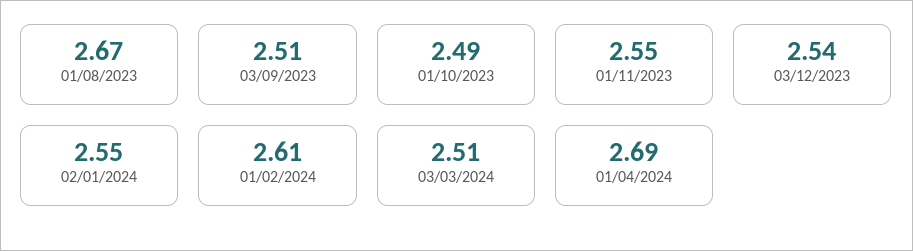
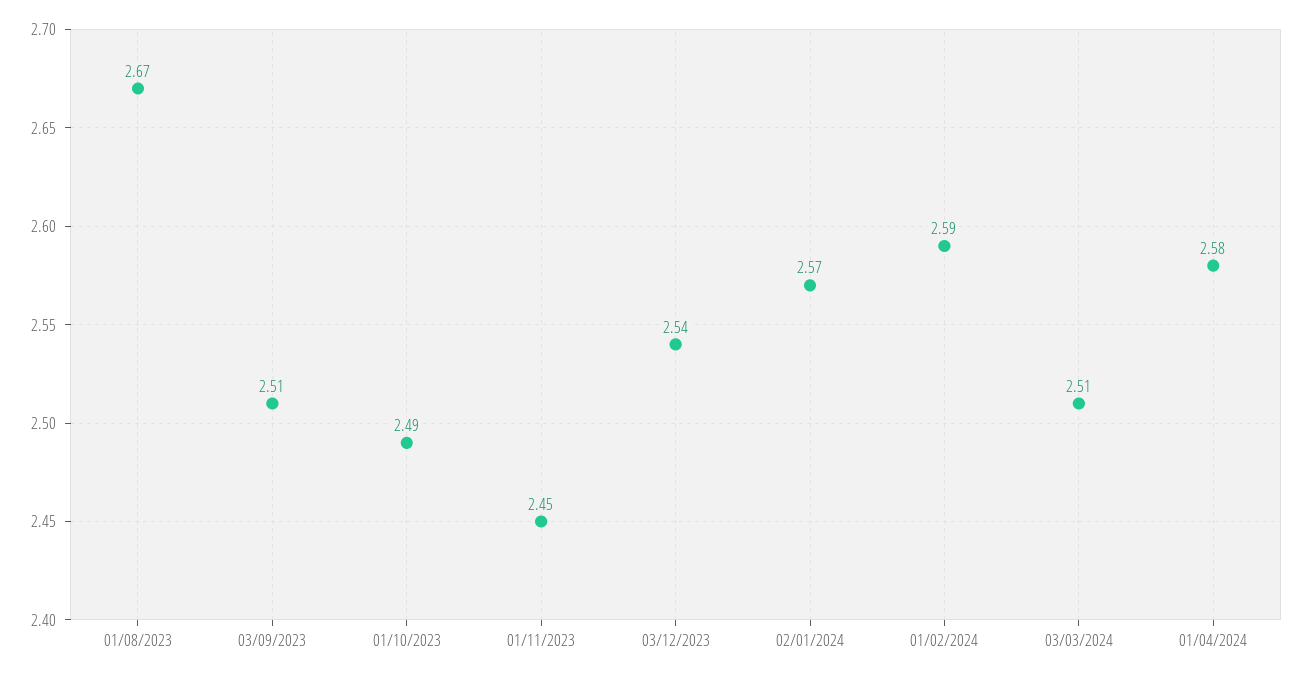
01/11/2023: 2.55 -> 2.45
02/01/2024: 2.55 -> 2.57
01/02/2024: 2.61 -> 2.59
01/04/2024: 2.69 -> 2.58

